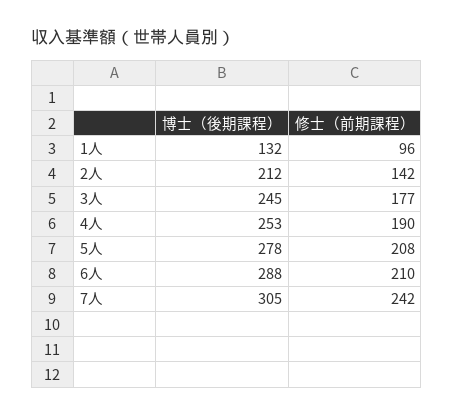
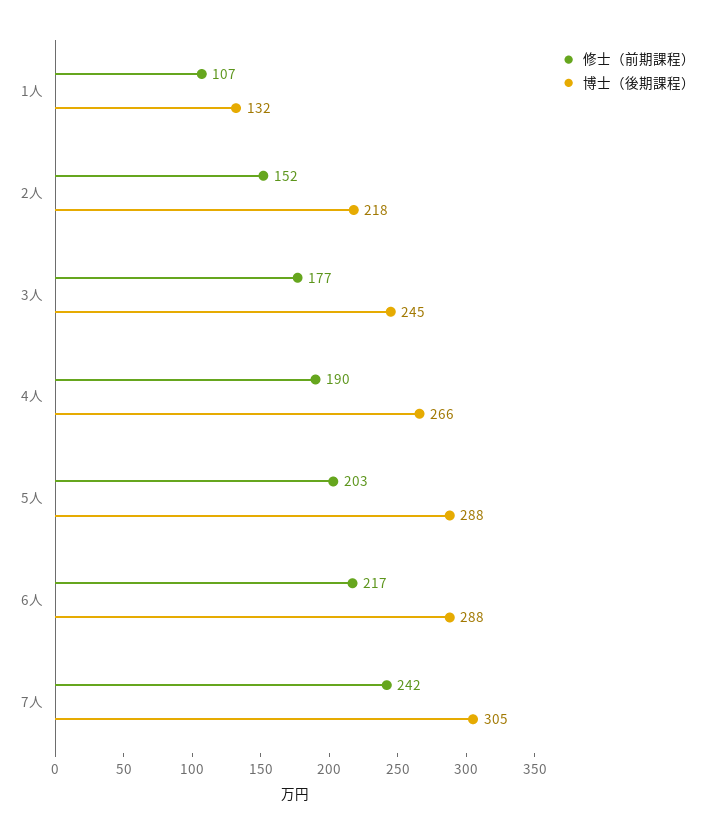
修士（前期課程）, 1人: 96 -> 107
博士（後期課程）, 2人: 212 -> 218
修士（前期課程）, 2人: 142 -> 152
博士（後期課程）, 4人: 253 -> 266
博士（後期課程）, 5人: 278 -> 288
修士（前期課程）, 5人: 208 -> 203
修士（前期課程）, 6人: 210 -> 217

